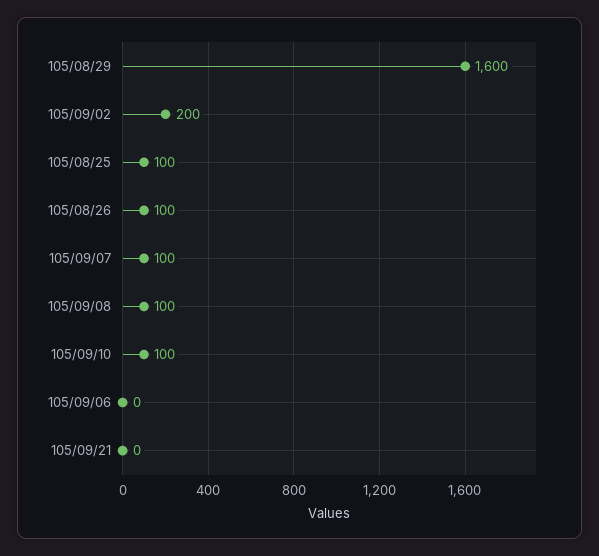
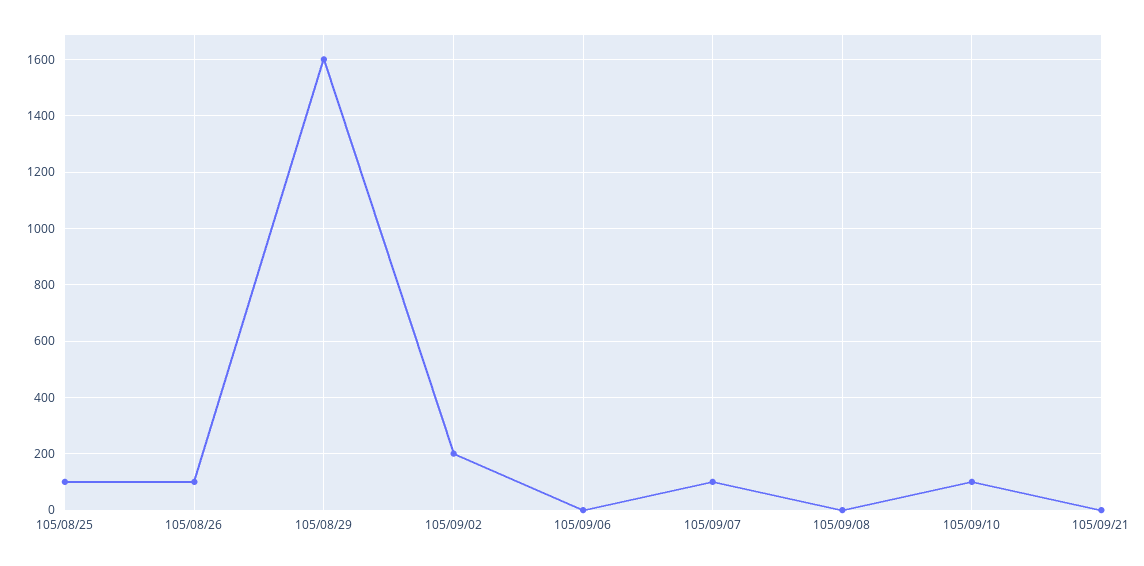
105/09/08: 100 -> 0

